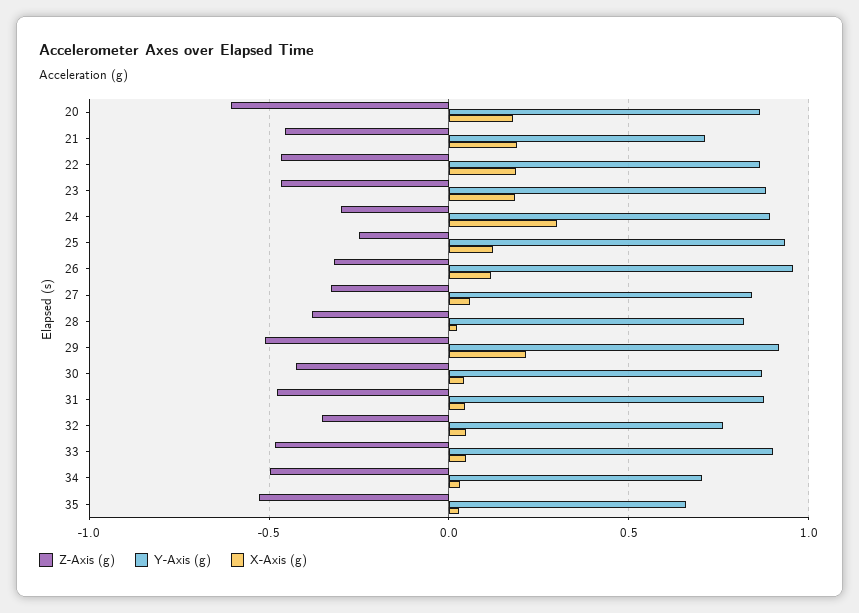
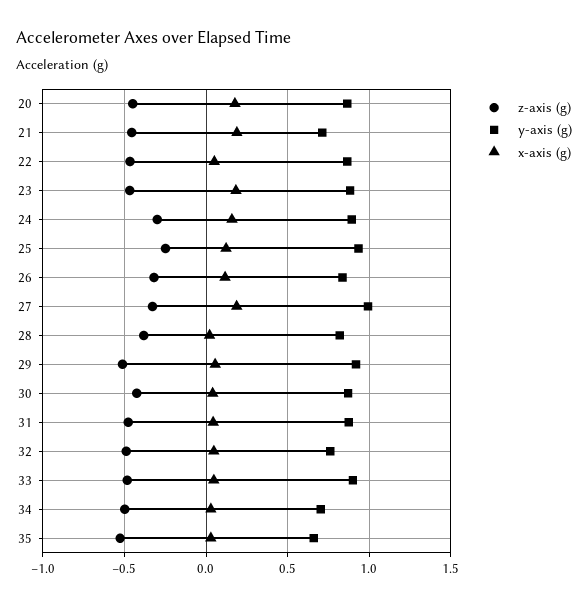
Z-Axis (g), 20: -0.6 -> -0.45
X-Axis (g), 22: 0.2 -> 0.05
X-Axis (g), 24: 0.3 -> 0.15
Y-Axis (g), 26: 0.95 -> 0.85
Y-Axis (g), 27: 0.85 -> 1
X-Axis (g), 27: 0.05 -> 0.2
X-Axis (g), 29: 0.2 -> 0.05
Z-Axis (g), 32: -0.35 -> -0.5

